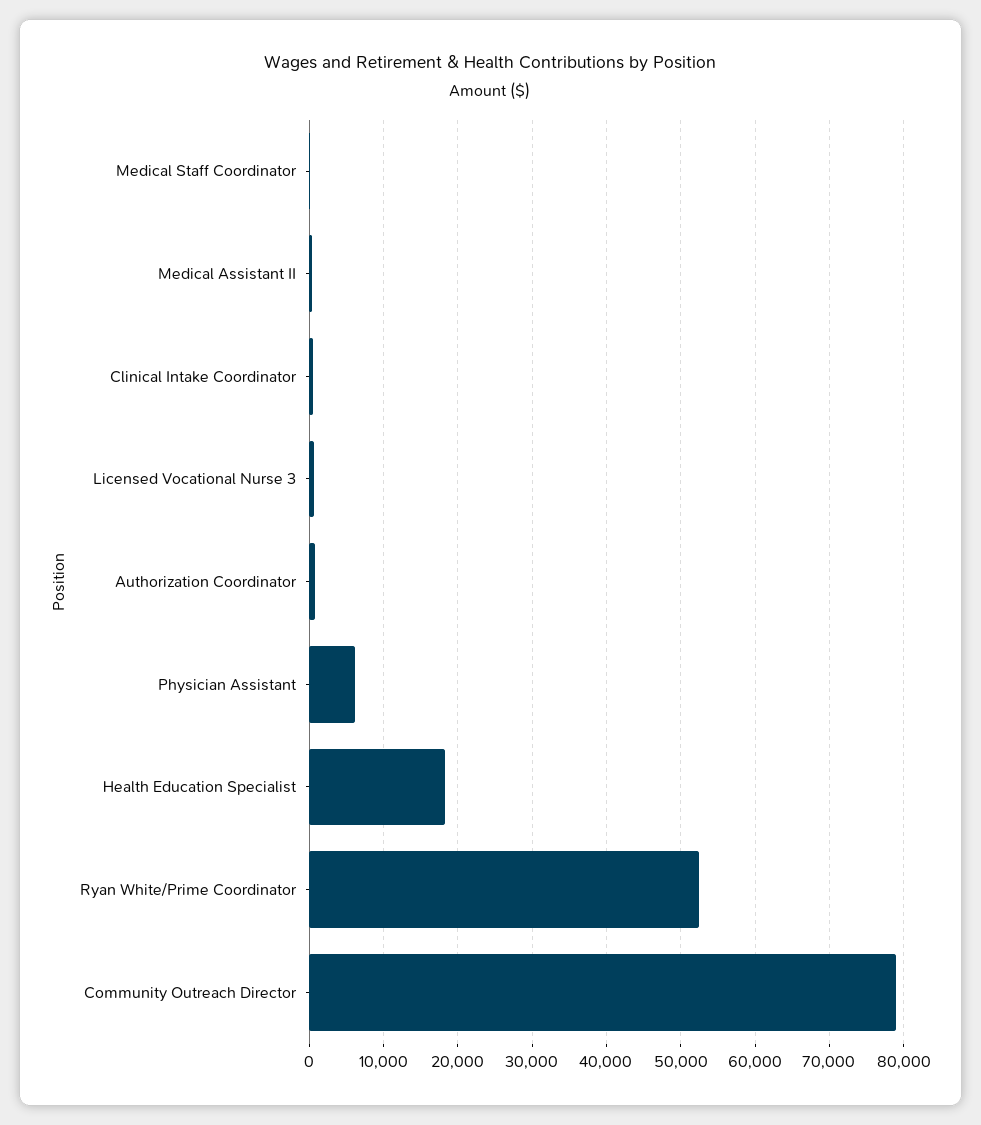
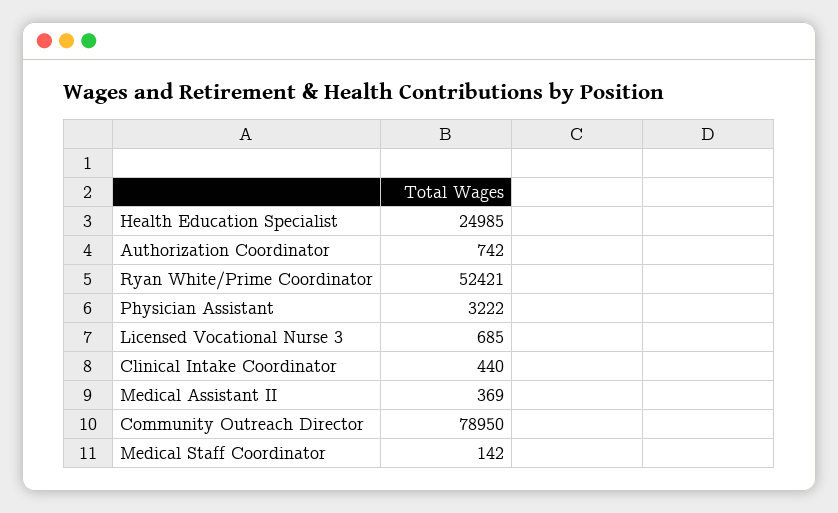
Physician Assistant: 6000 -> 3222
Health Education Specialist: 18000 -> 24985

